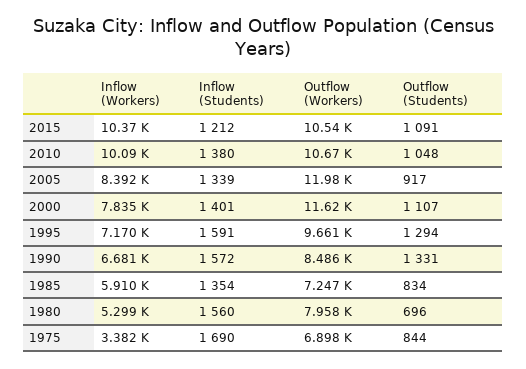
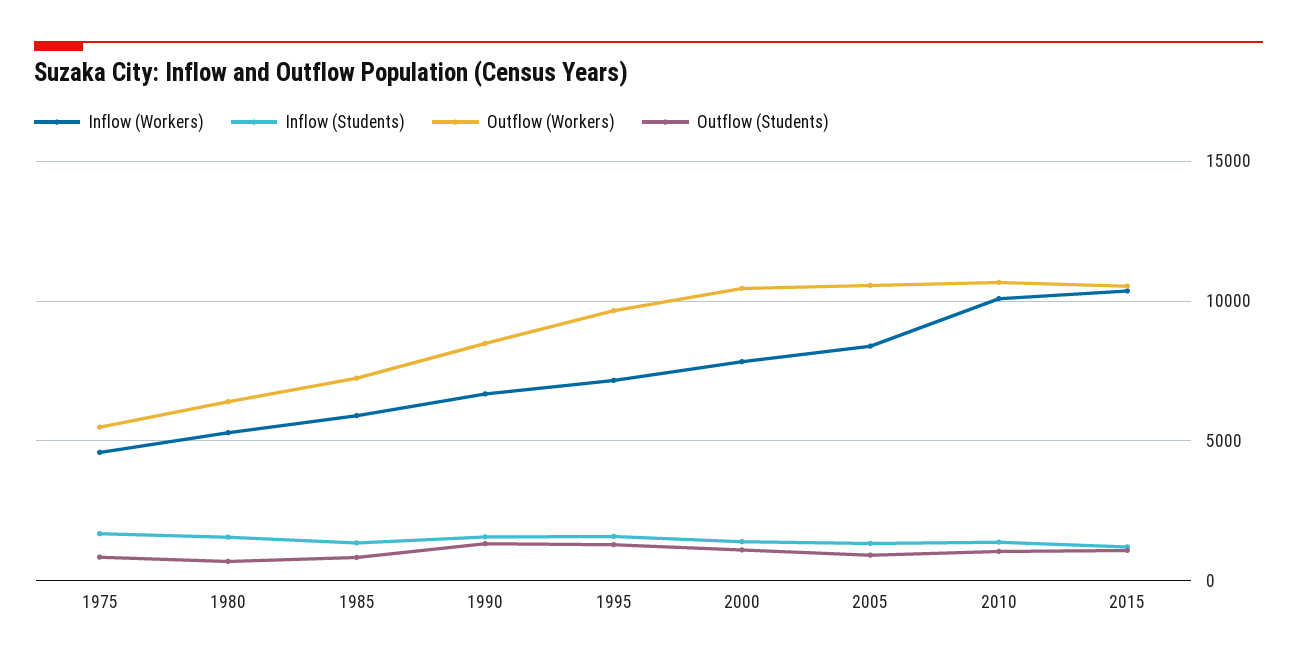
Outflow (Workers), 2005: 11980 -> 10500
Outflow (Workers), 2000: 11620 -> 10500
Outflow (Workers), 1980: 7958 -> 6500
Inflow (Workers), 1975: 3382 -> 4500
Outflow (Workers), 1975: 6898 -> 5500

